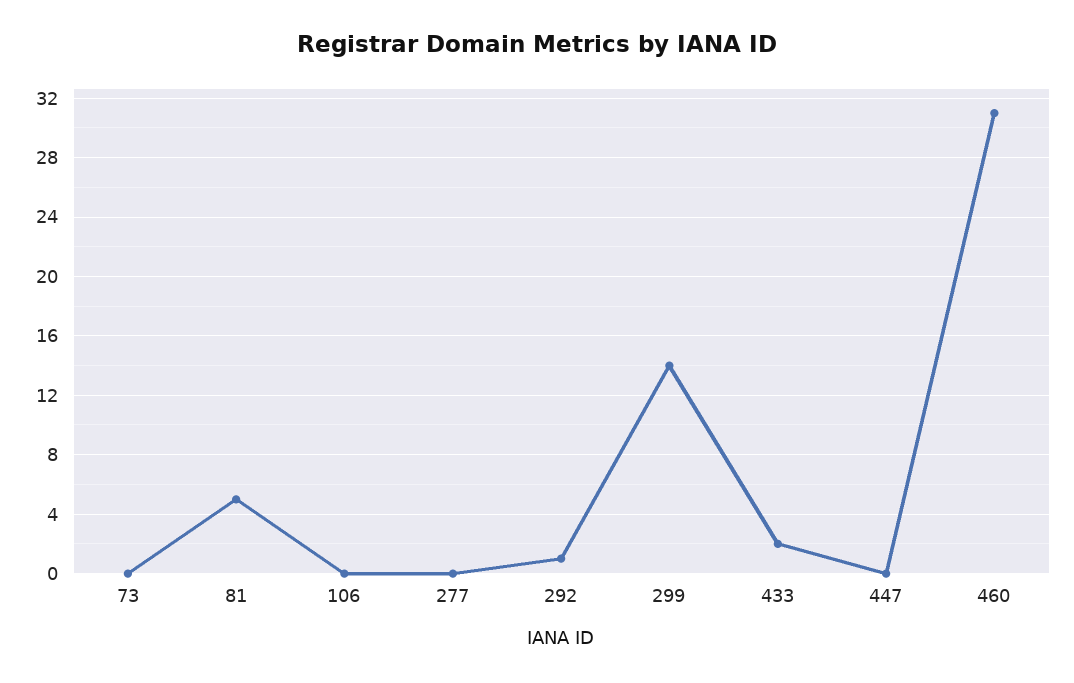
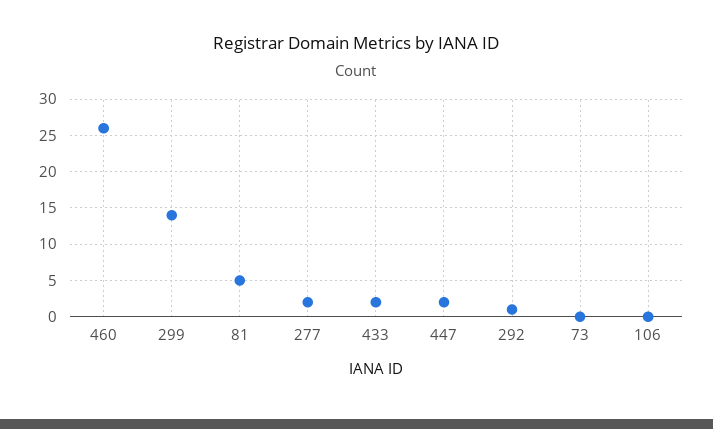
277: 0 -> 2
447: 0 -> 2
460: 31 -> 26

